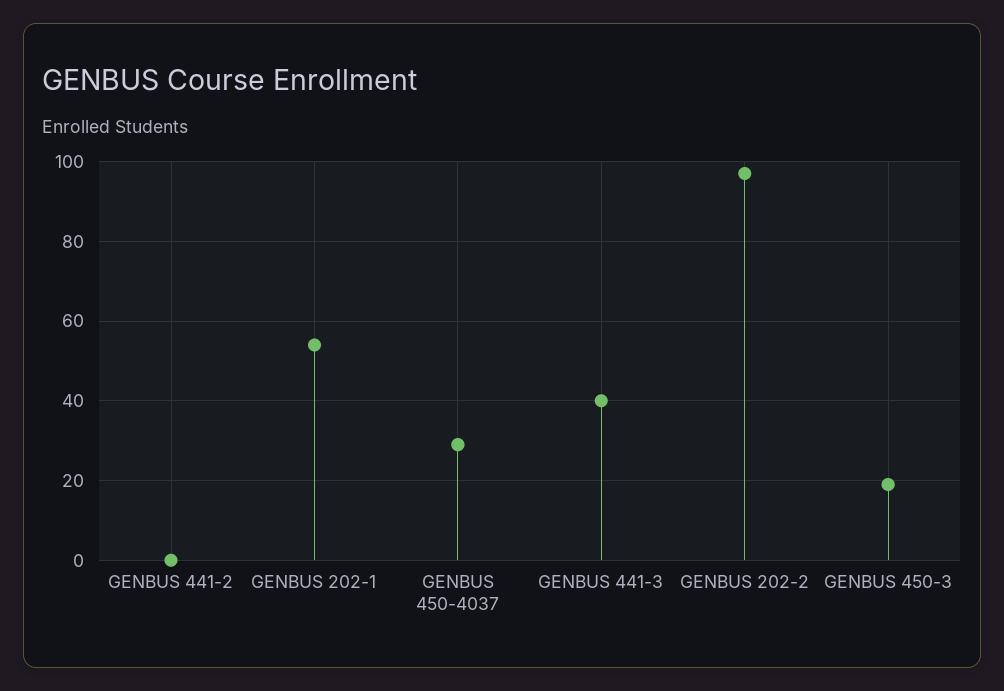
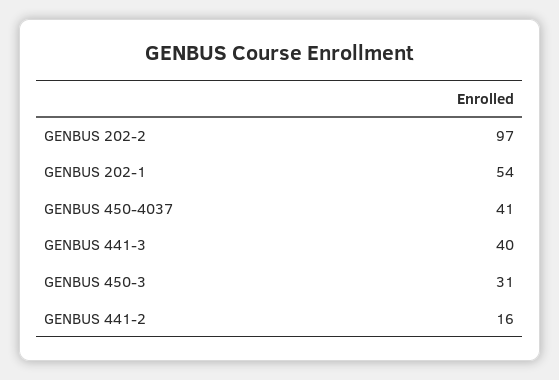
GENBUS 441-2: 0 -> 16
GENBUS 450-4037: 30 -> 41
GENBUS 450-3: 20 -> 31

